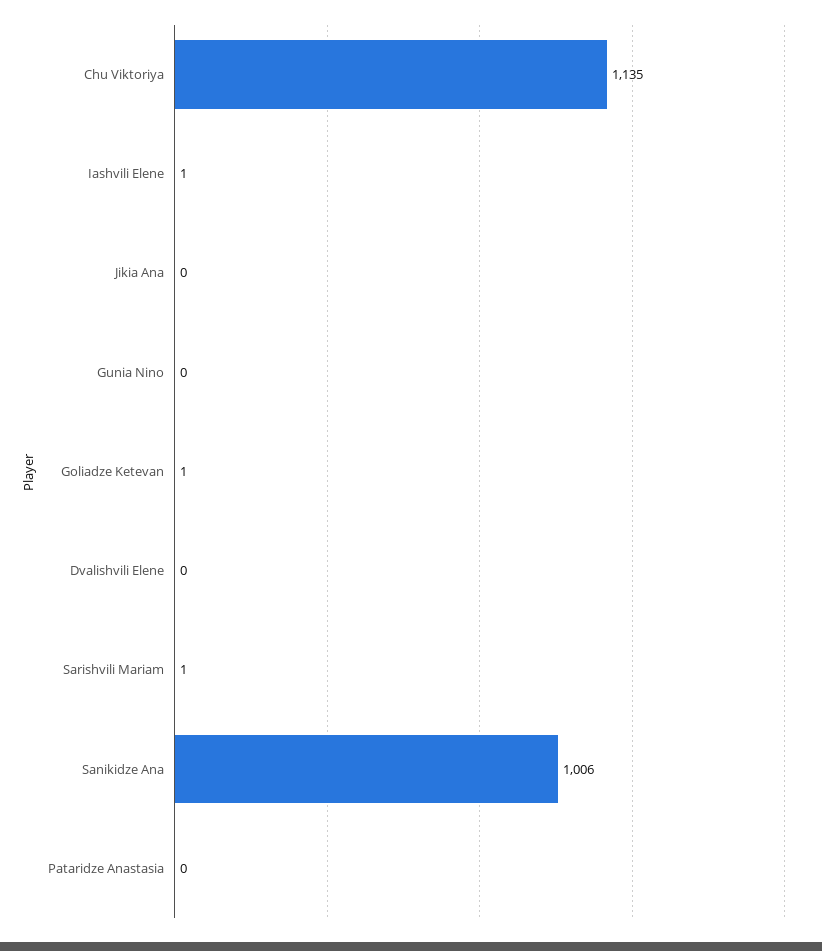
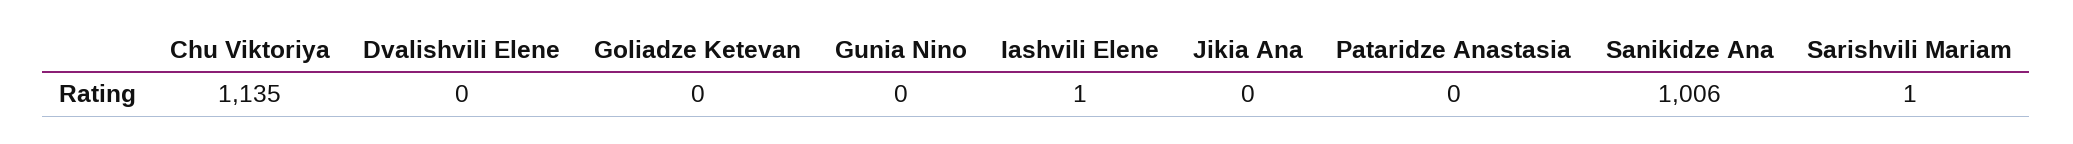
Goliadze Ketevan: 1 -> 0

